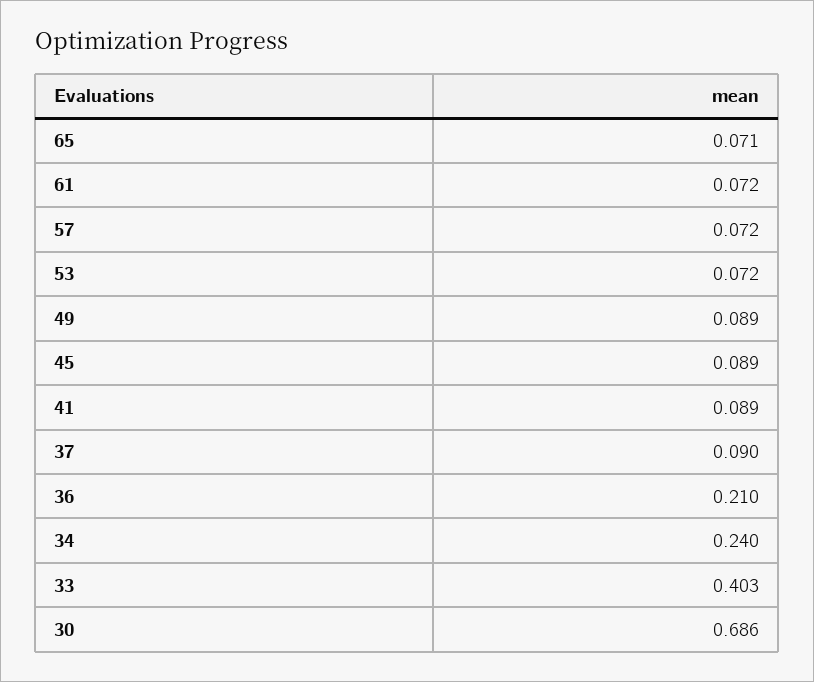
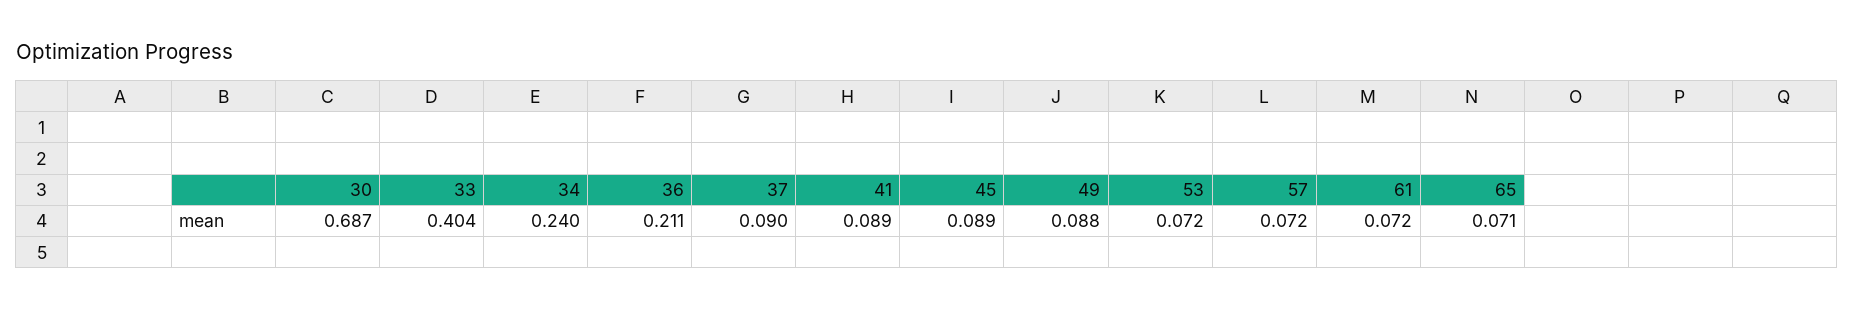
49: 0.089 -> 0.088
36: 0.21 -> 0.211
33: 0.403 -> 0.404
30: 0.686 -> 0.687

